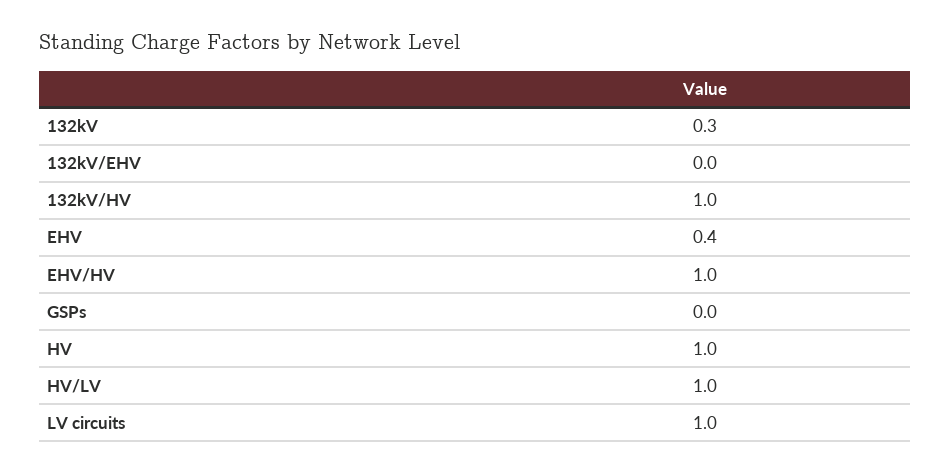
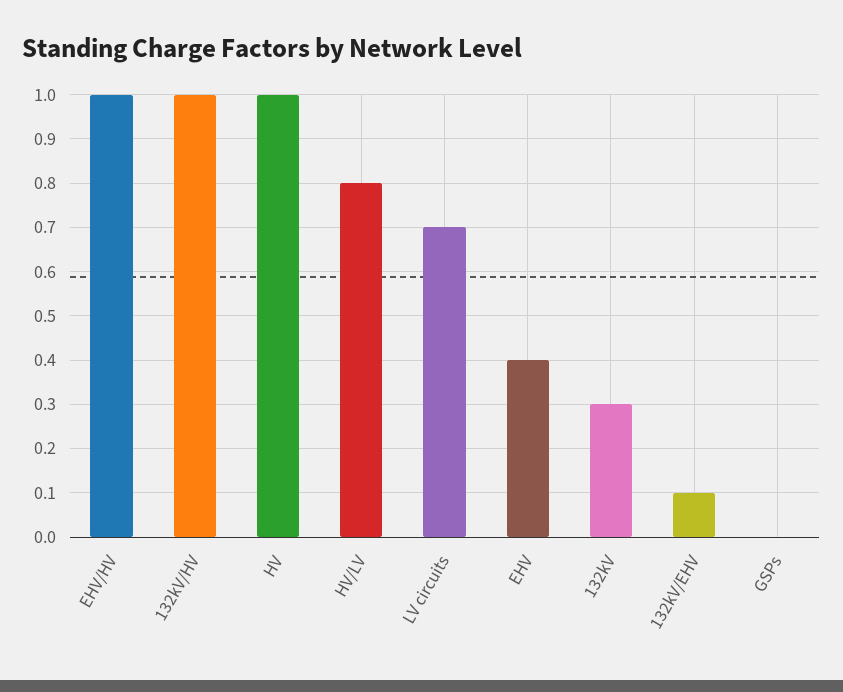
132kV/EHV: 0 -> 0.1
HV/LV: 1 -> 0.8
LV circuits: 1 -> 0.7

